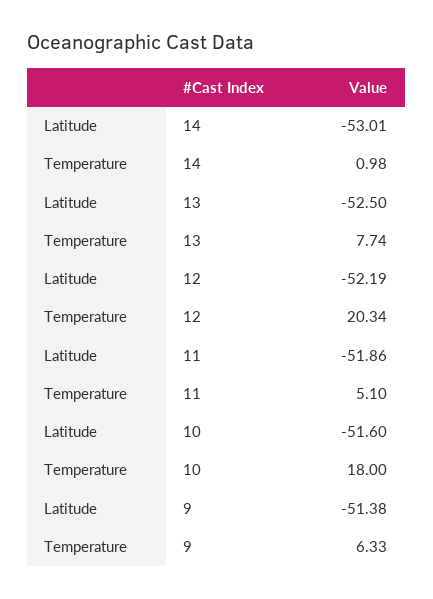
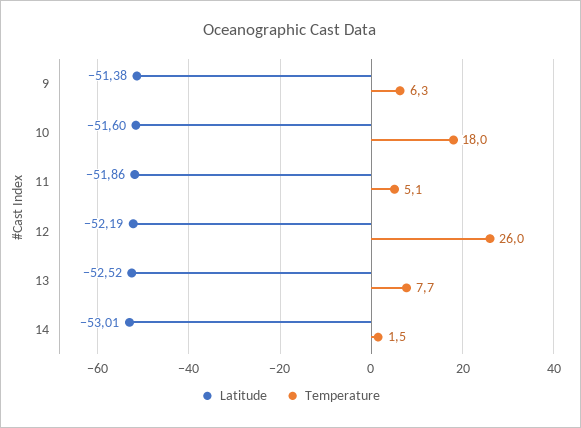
Temperature, 14: 0.98 -> 1.5
Latitude, 13: -52.5 -> -52.52
Temperature, 12: 20.34 -> 26

